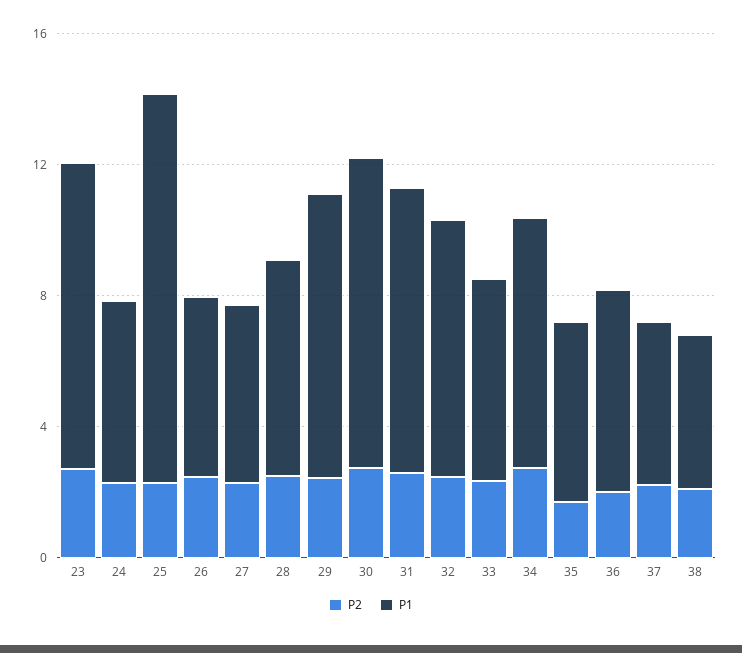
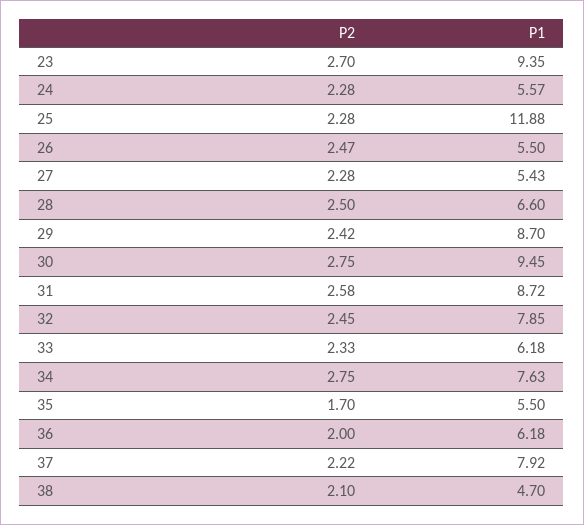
P1, 37: 5 -> 7.92

